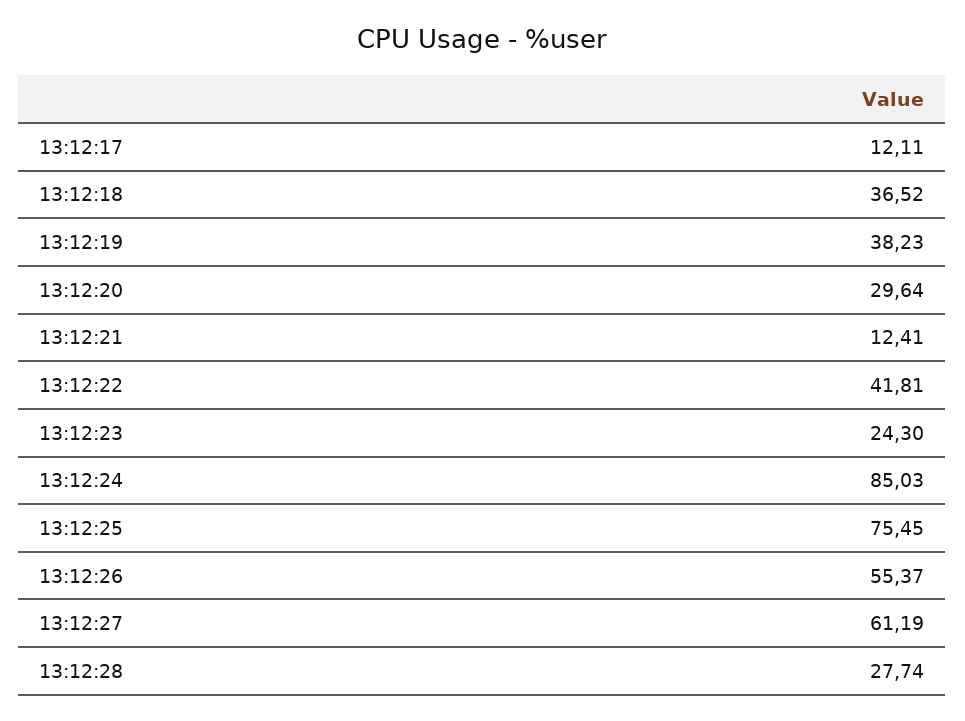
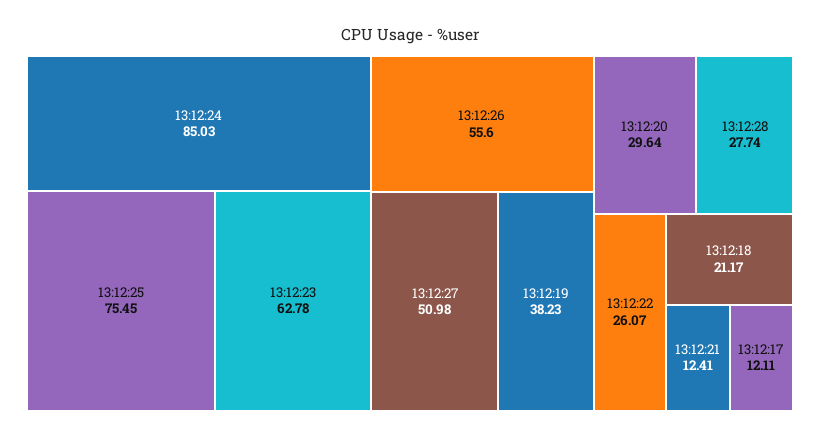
13:12:18: 36.52 -> 21.17
13:12:22: 41.81 -> 26.07
13:12:23: 24.3 -> 62.78
13:12:26: 55.37 -> 55.6
13:12:27: 61.19 -> 50.98

